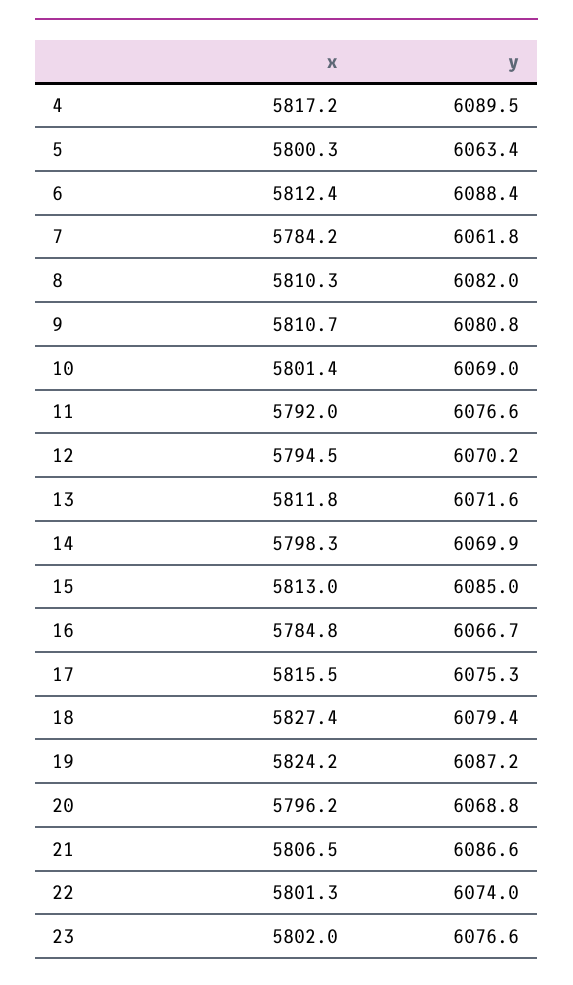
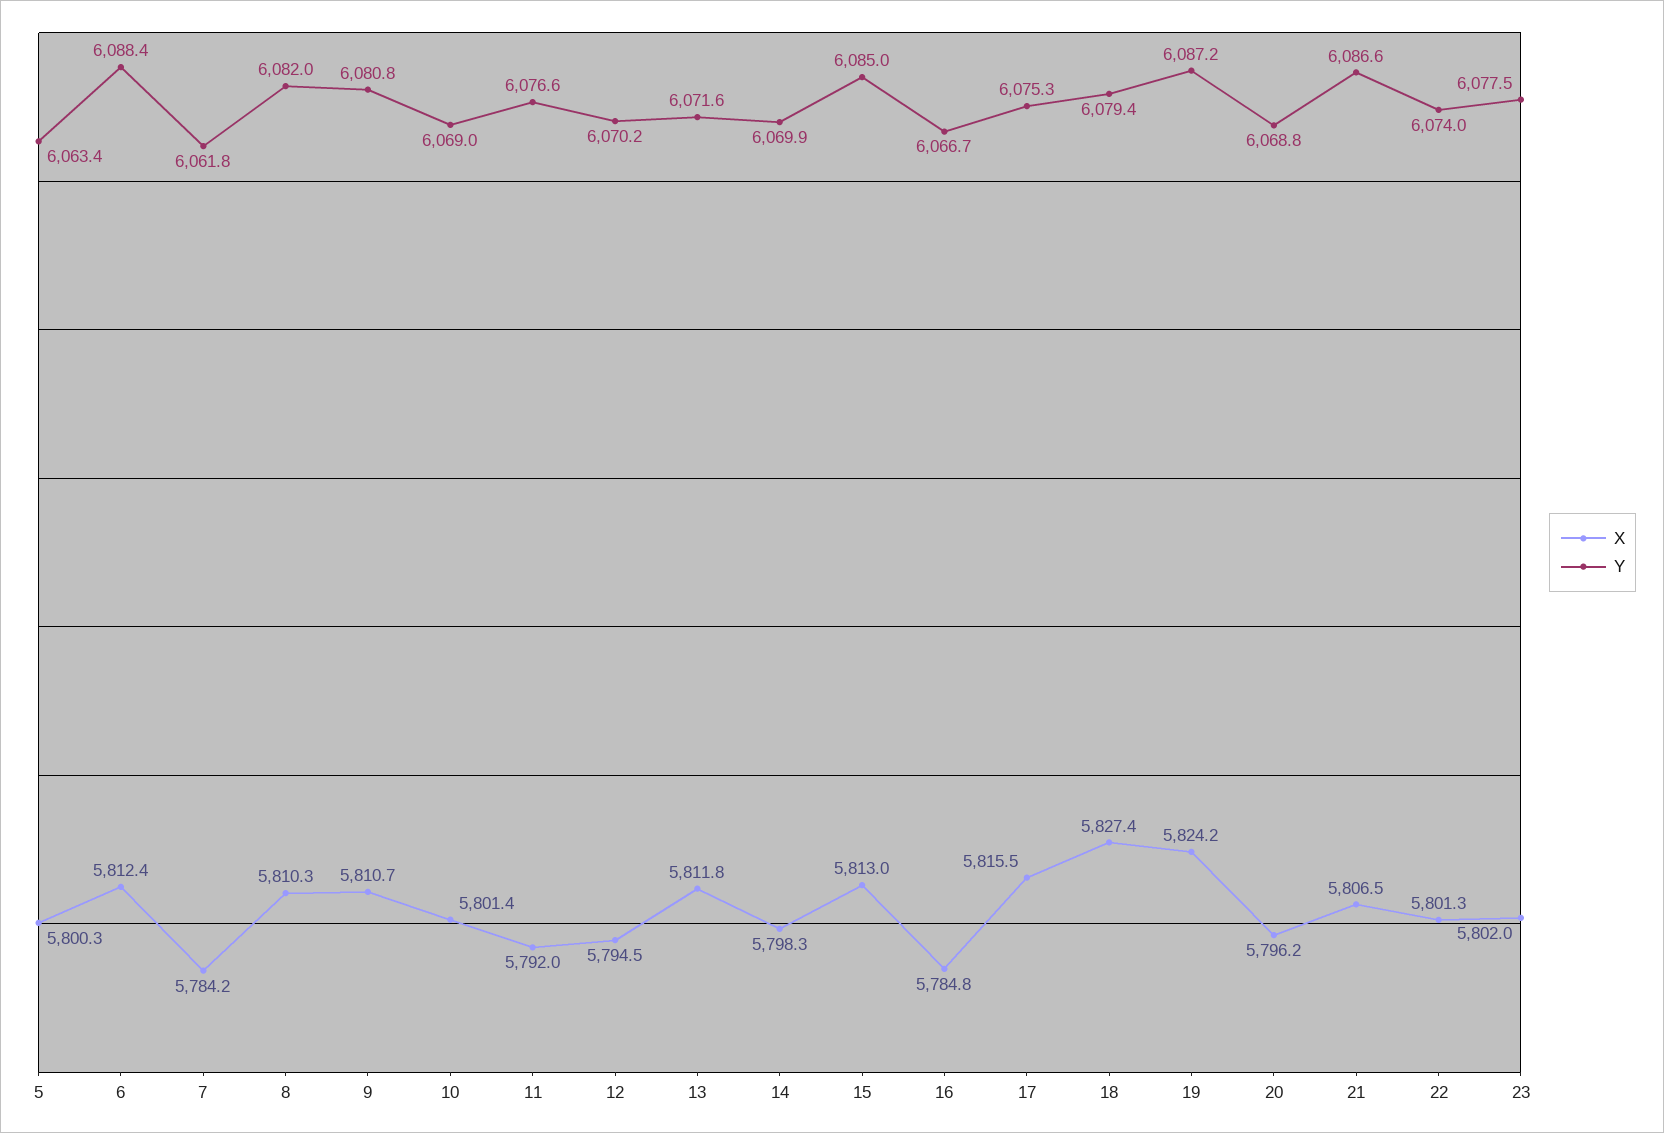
x, 4: 5817.2 -> none
y, 4: 6089.5 -> none
y, 23: 6076.6 -> 6077.5

